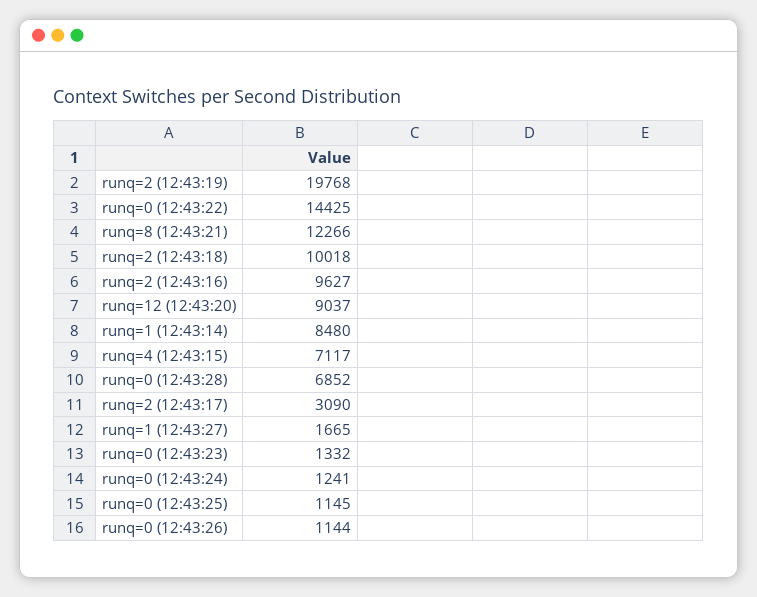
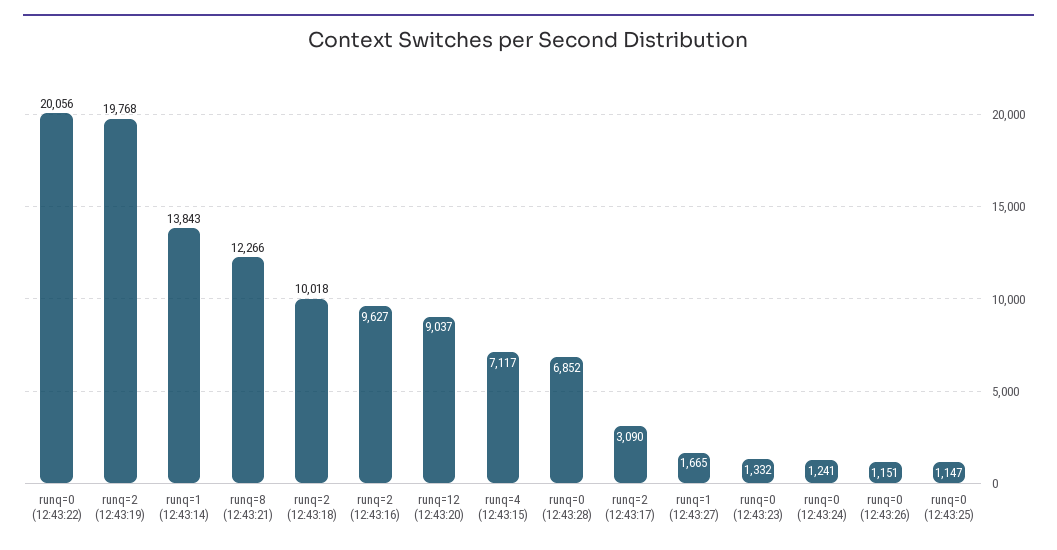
runq=0 (12:43:22): 14425 -> 20056
runq=1 (12:43:14): 8480 -> 13843
runq=0 (12:43:25): 1145 -> 1147
runq=0 (12:43:26): 1144 -> 1151

